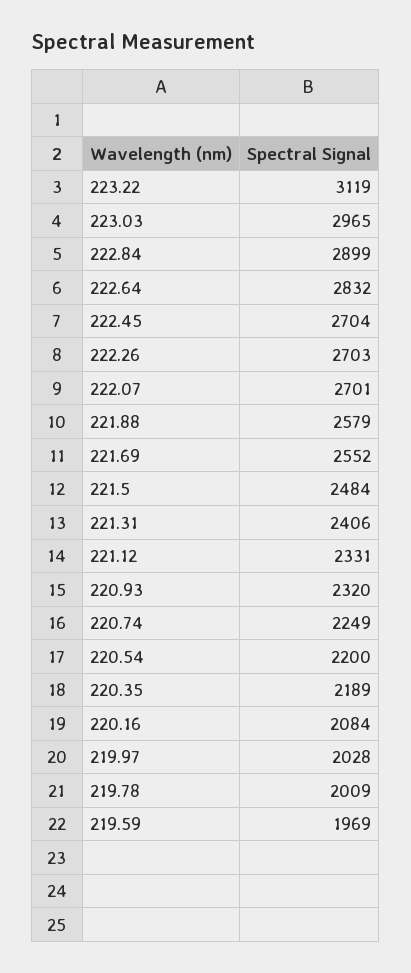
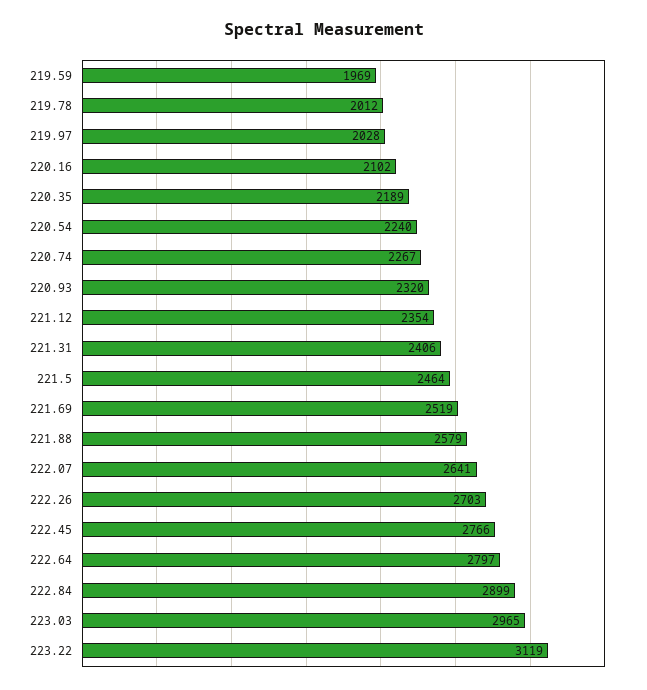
222.64: 2832 -> 2797
222.45: 2704 -> 2766
222.07: 2701 -> 2641
221.69: 2552 -> 2519
221.5: 2484 -> 2464
221.12: 2331 -> 2354
220.74: 2249 -> 2267
220.54: 2200 -> 2240
220.16: 2084 -> 2102
219.78: 2009 -> 2012

